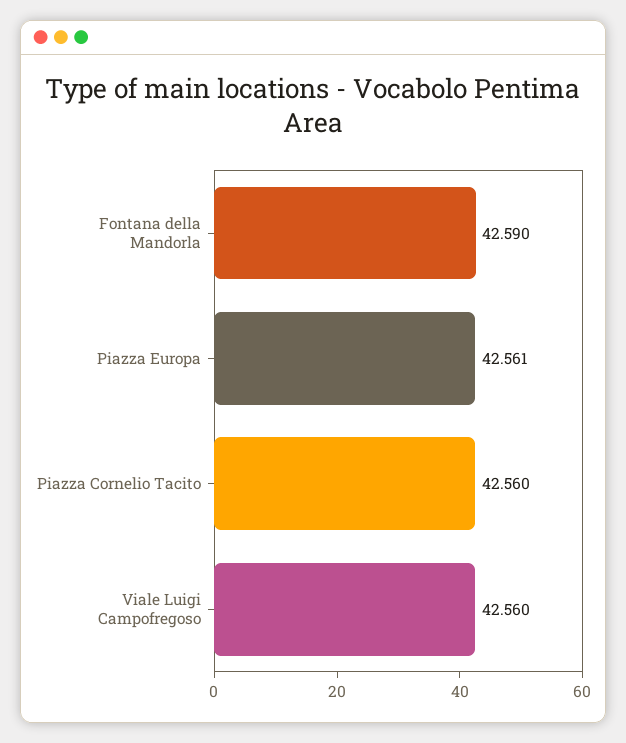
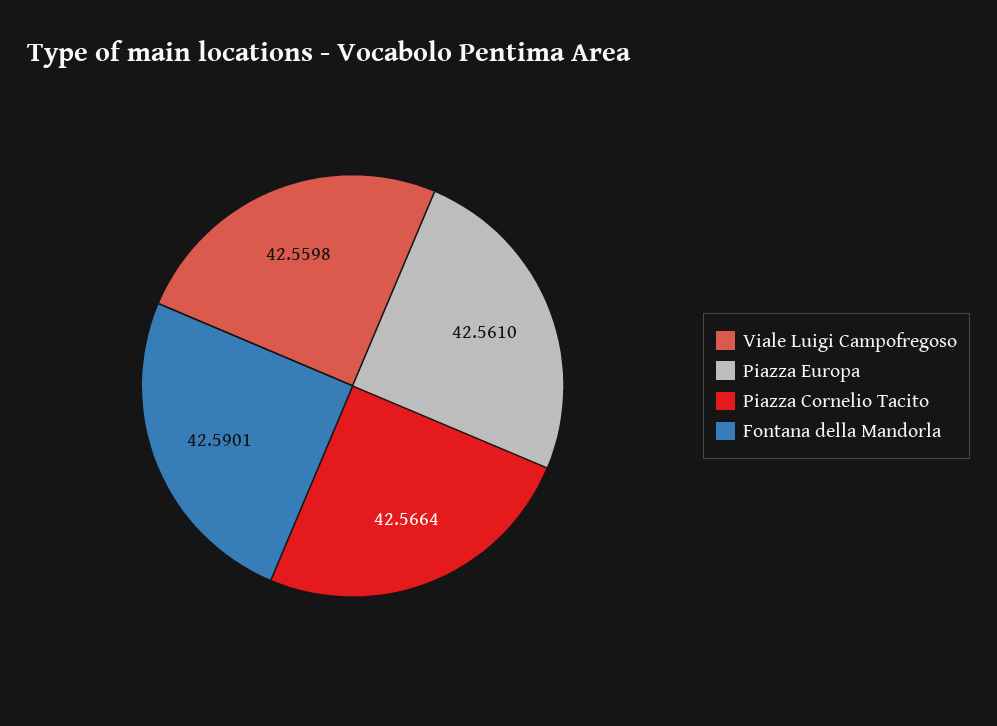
Piazza Cornelio Tacito: 42.56 -> 42.5664

